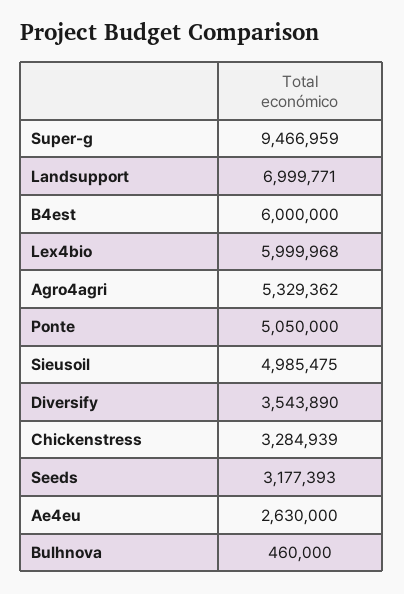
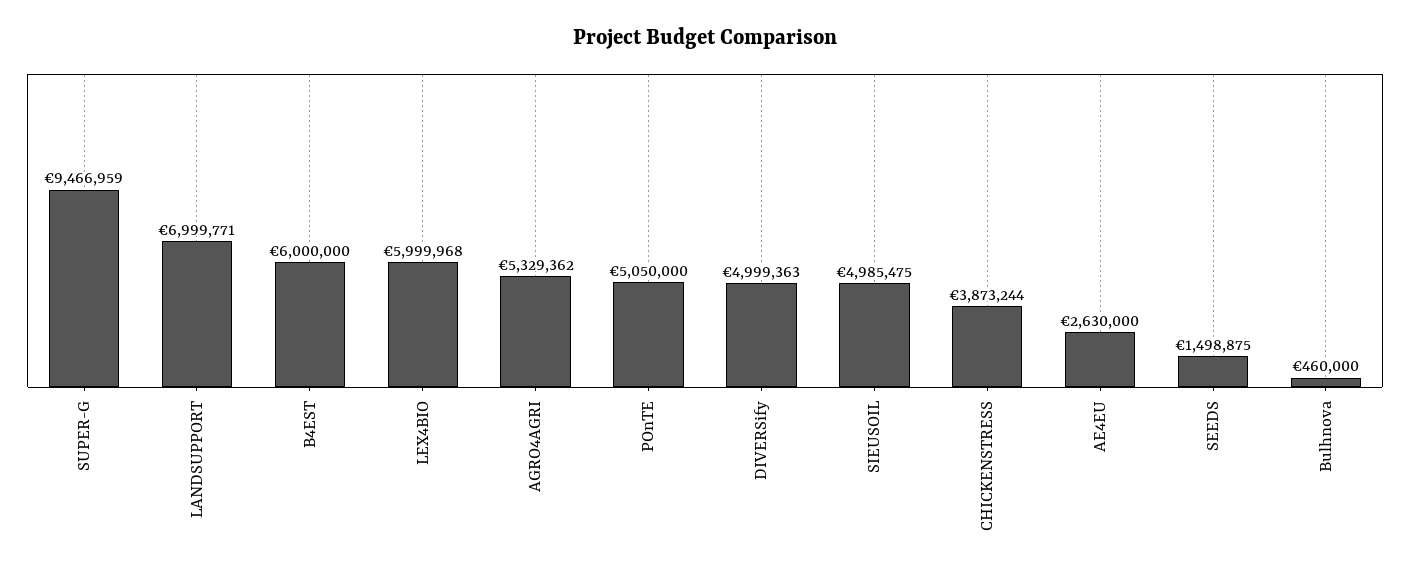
Diversify: 3543890 -> 4999363
Chickenstress: 3284939 -> 3873244
Seeds: 3177393 -> 1498875

